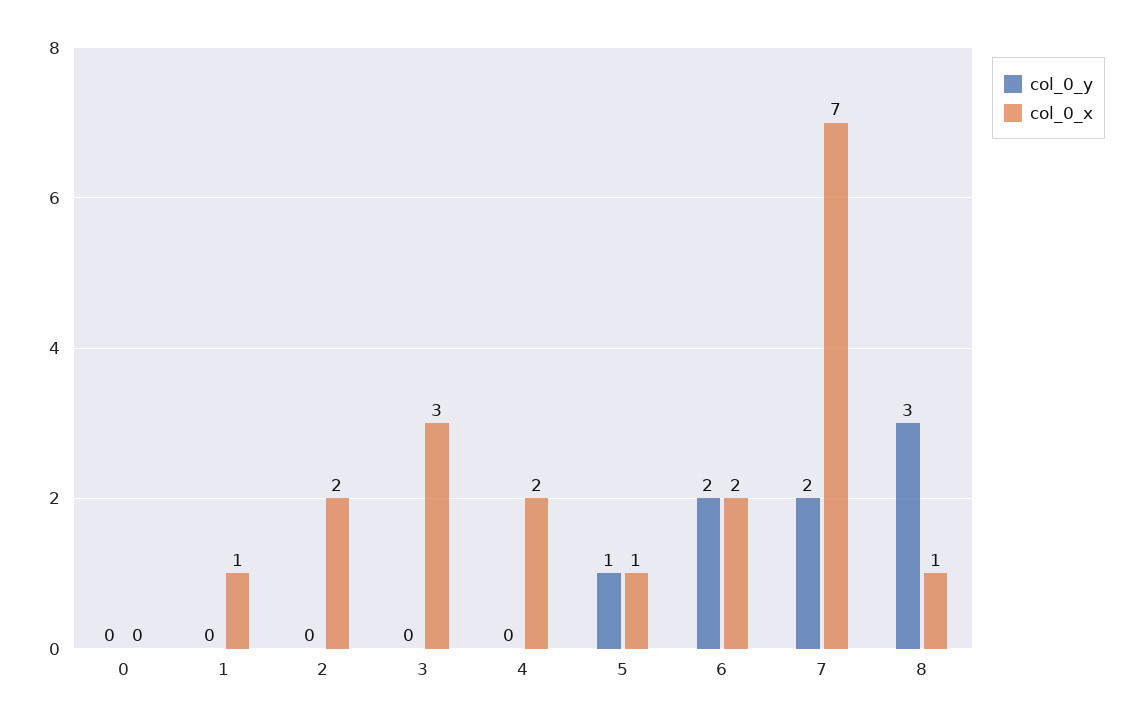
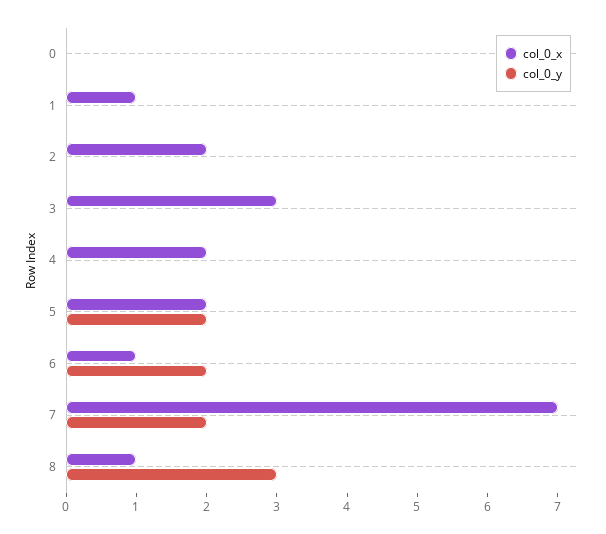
col_0_y, 5: 1 -> 2
col_0_x, 5: 1 -> 2
col_0_x, 6: 2 -> 1

